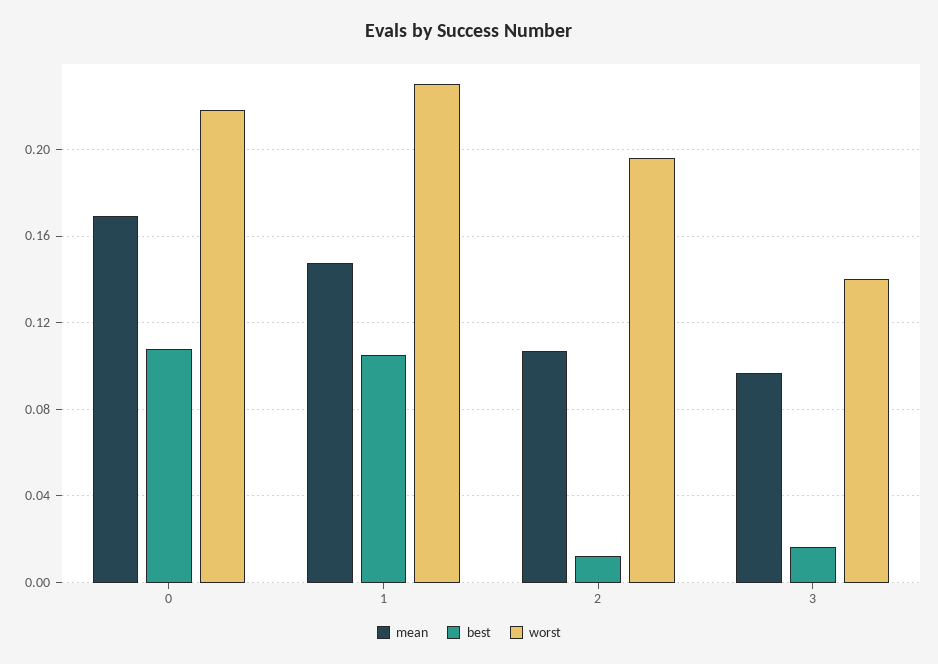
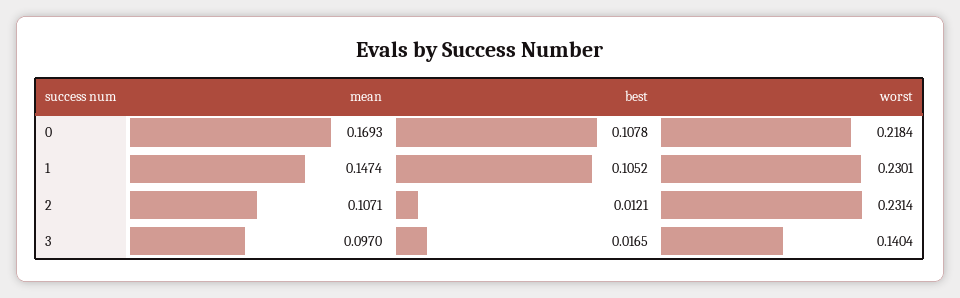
worst, 2: 0.195 -> 0.2314

